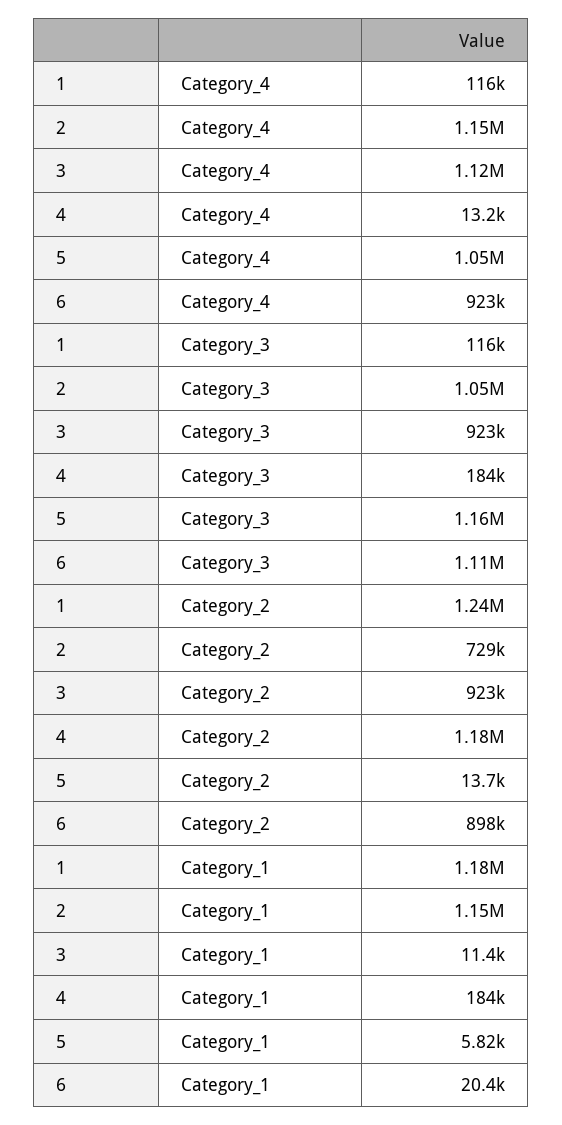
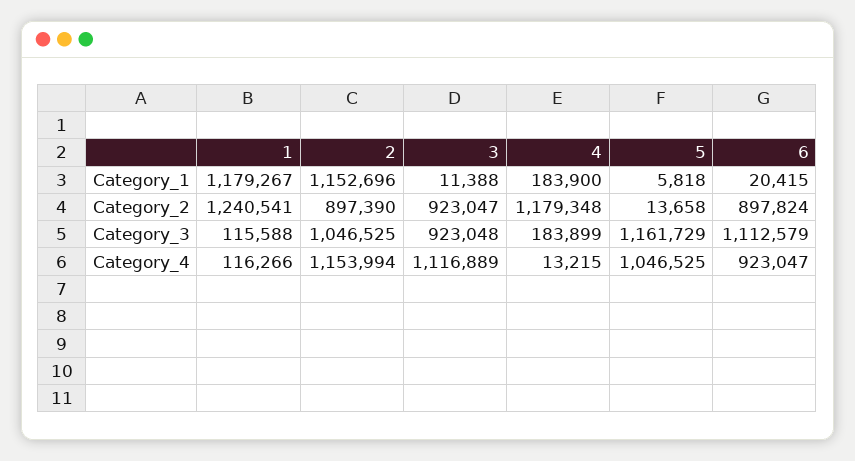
2, Category_2: 729000 -> 897390

